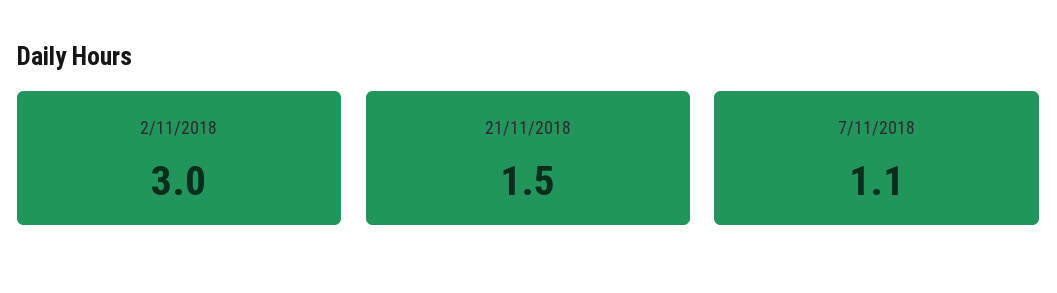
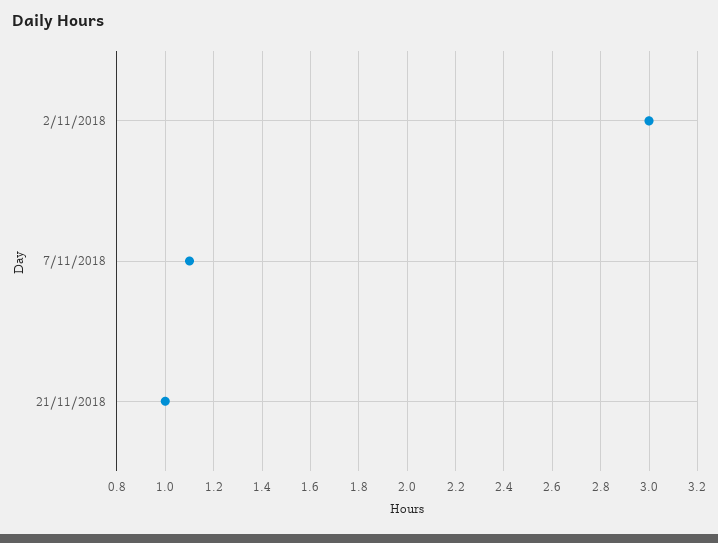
21/11/2018: 1.5 -> 1

